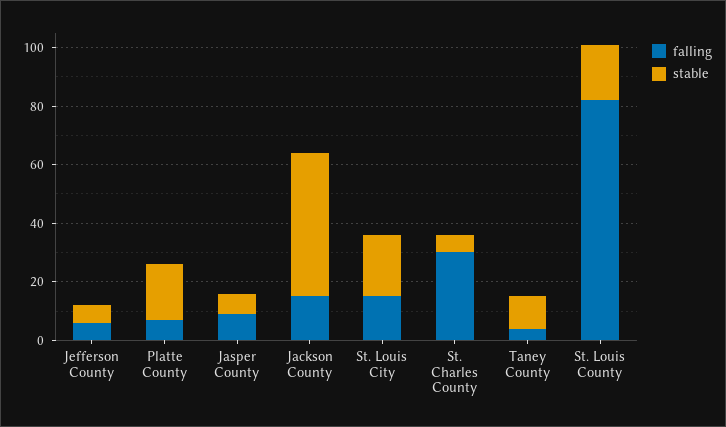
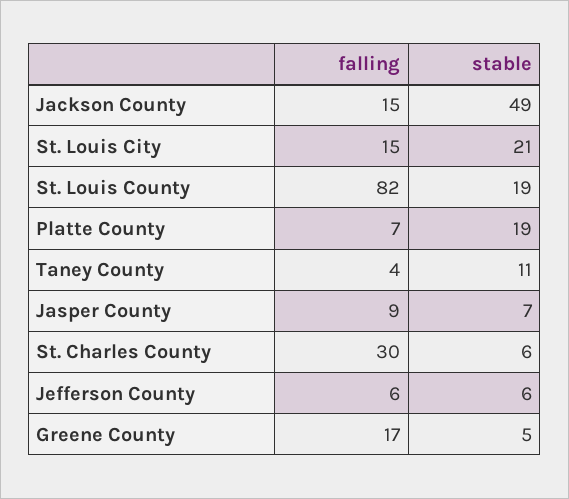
falling, Greene County: none -> 17
stable, Greene County: none -> 5

